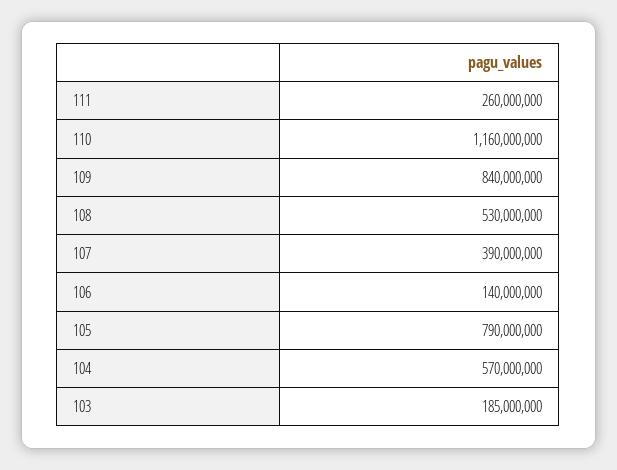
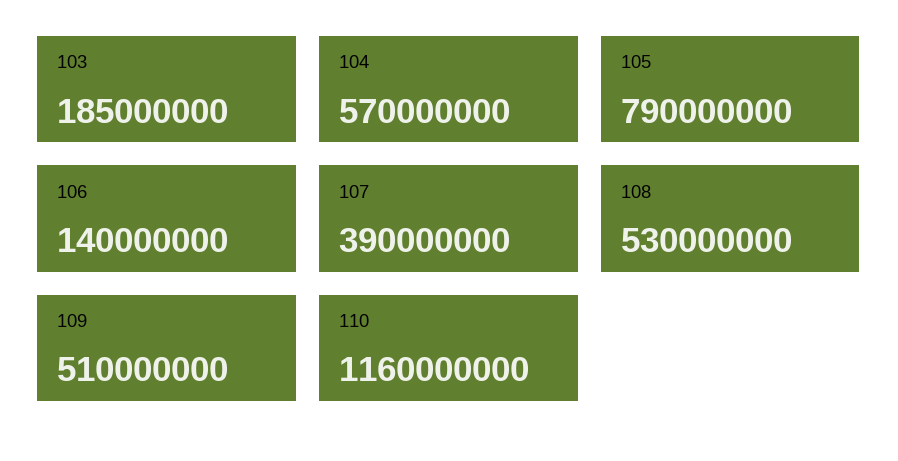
111: 260000000 -> none
109: 840000000 -> 510000000

